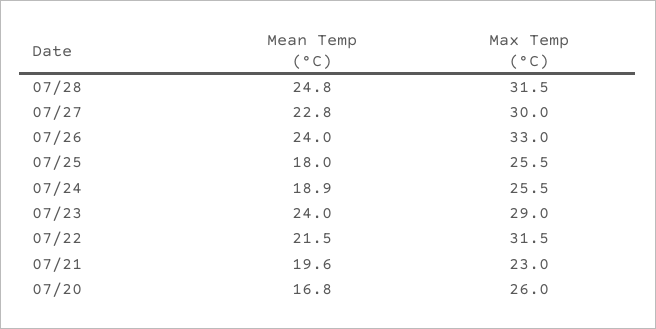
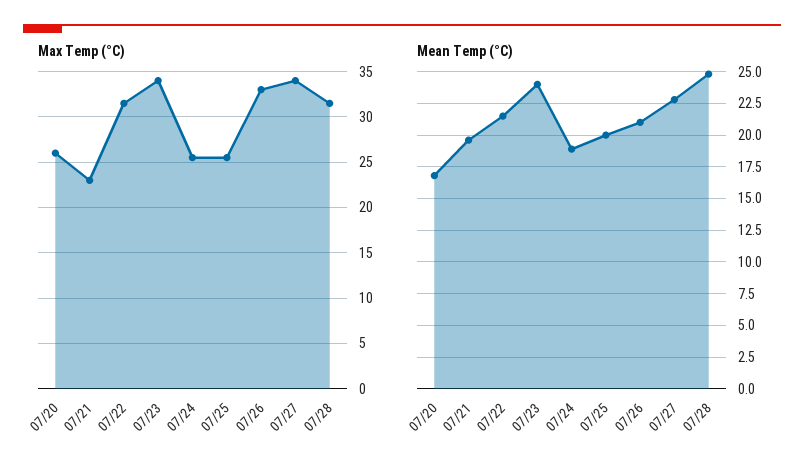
Max Temp (°C), 07/27: 30 -> 34
Mean Temp (°C), 07/26: 24 -> 21
Mean Temp (°C), 07/25: 18 -> 20
Max Temp (°C), 07/23: 29 -> 34

